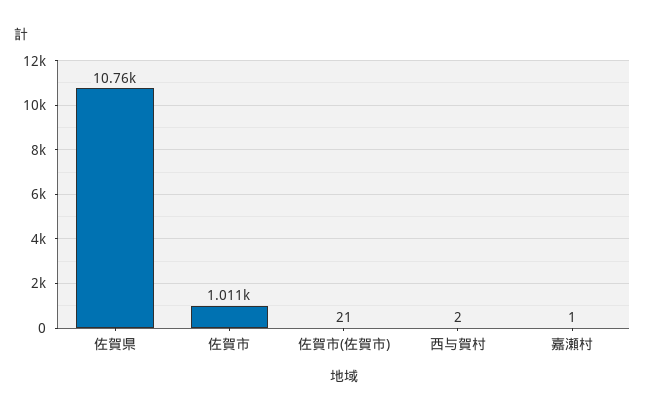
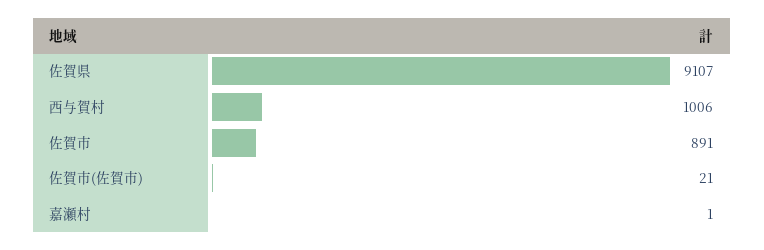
佐賀県: 10760 -> 9107
佐賀市: 1011 -> 891
西与賀村: 2 -> 1006

